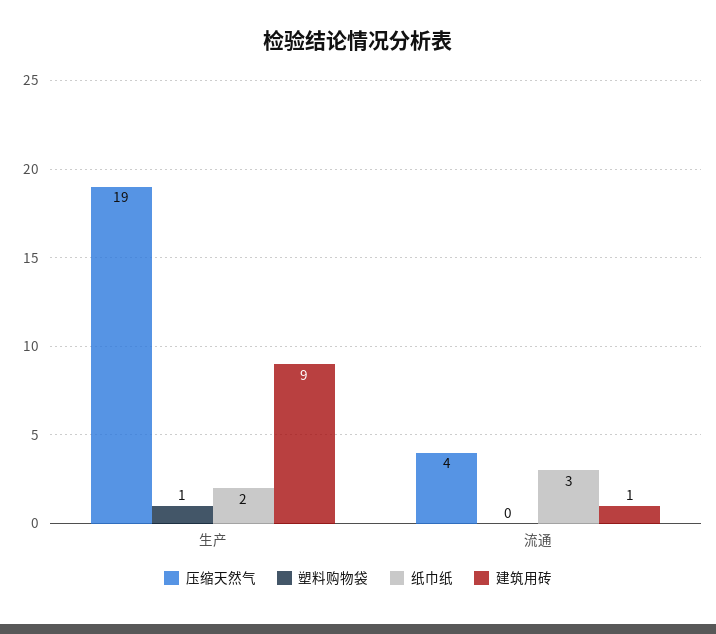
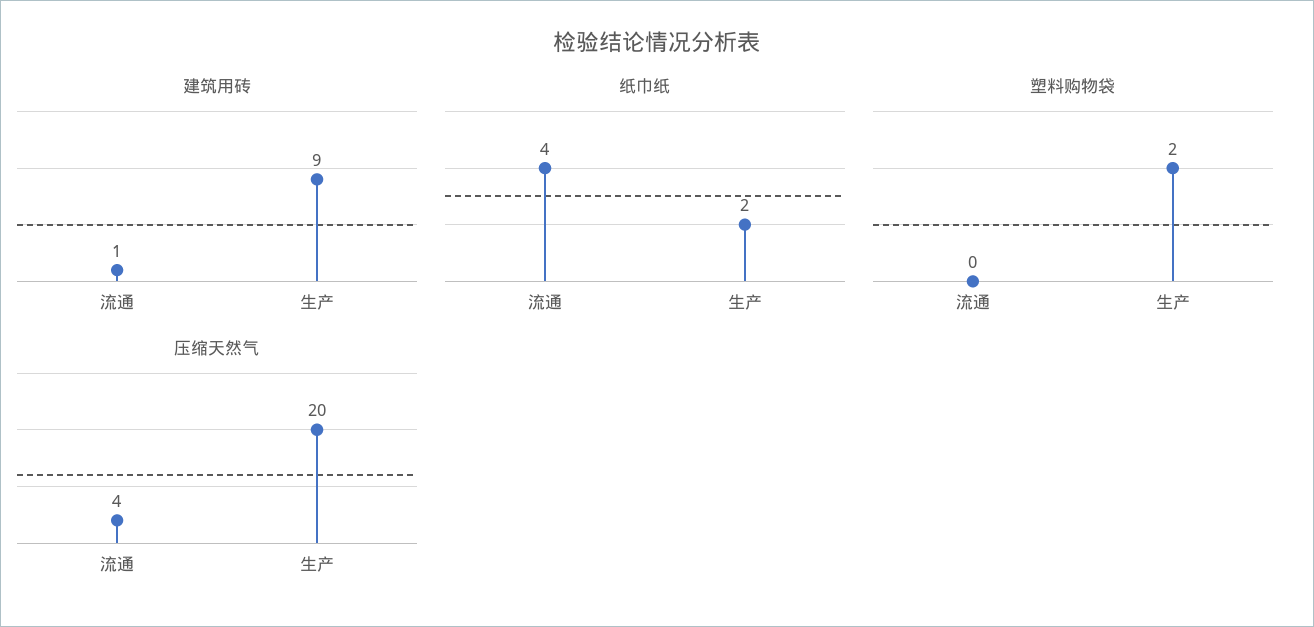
压缩天然气, 生产: 19 -> 20
塑料购物袋, 生产: 1 -> 2
纸巾纸, 流通: 3 -> 4

